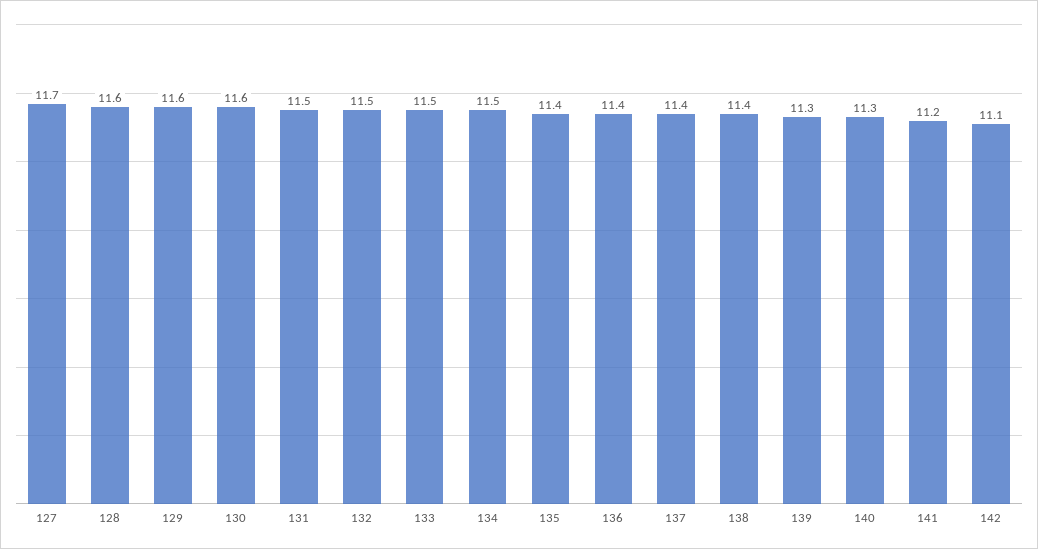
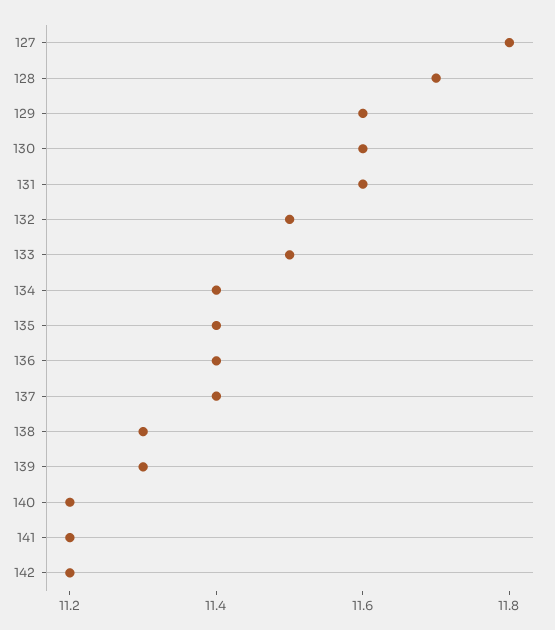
127: 11.7 -> 11.8
128: 11.6 -> 11.7
131: 11.5 -> 11.6
134: 11.5 -> 11.4
138: 11.4 -> 11.3
140: 11.3 -> 11.2
142: 11.1 -> 11.2

